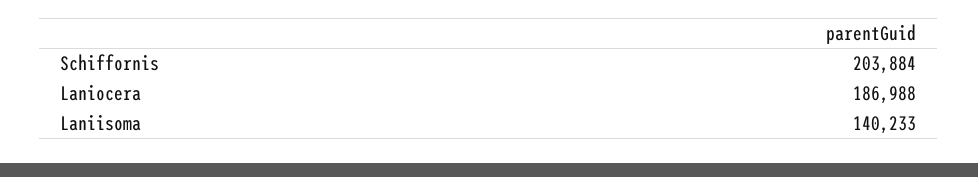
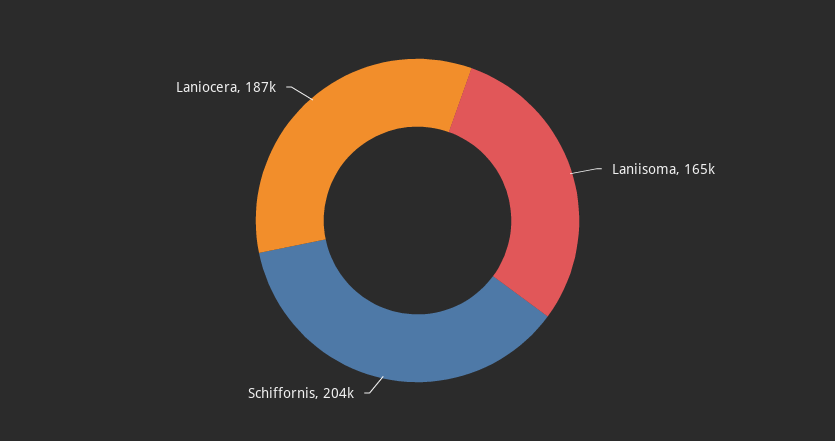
Laniisoma: 140233 -> 165000

